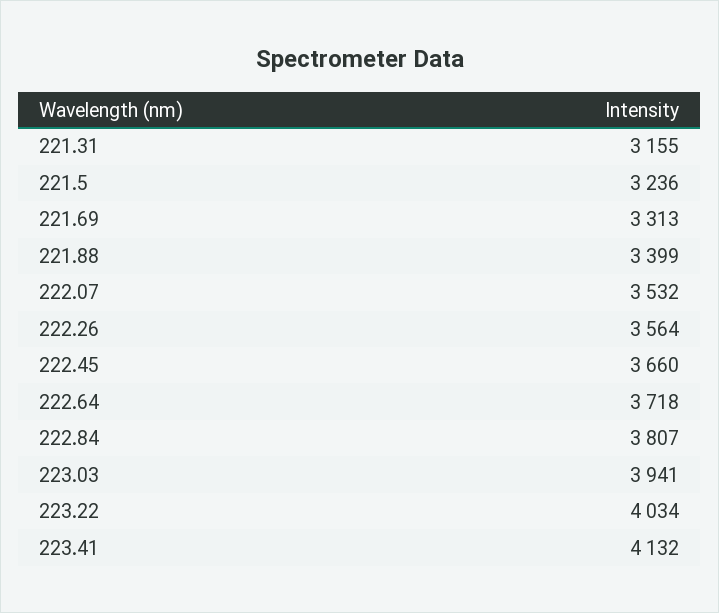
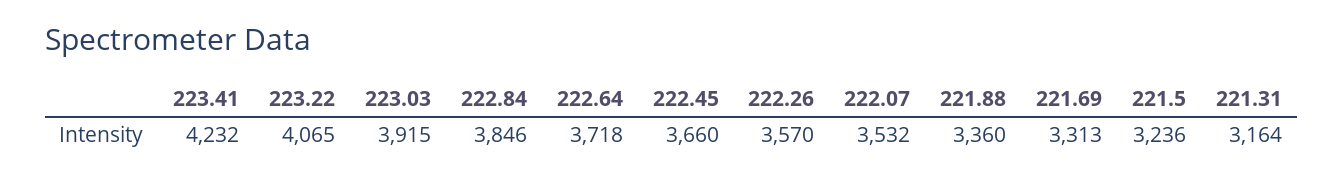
221.31: 3155 -> 3164
221.88: 3399 -> 3360
222.26: 3564 -> 3570
222.84: 3807 -> 3846
223.03: 3941 -> 3915
223.22: 4034 -> 4065
223.41: 4132 -> 4232

